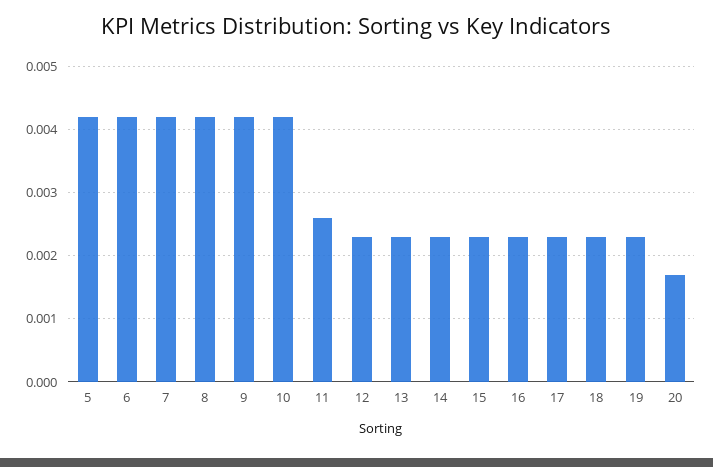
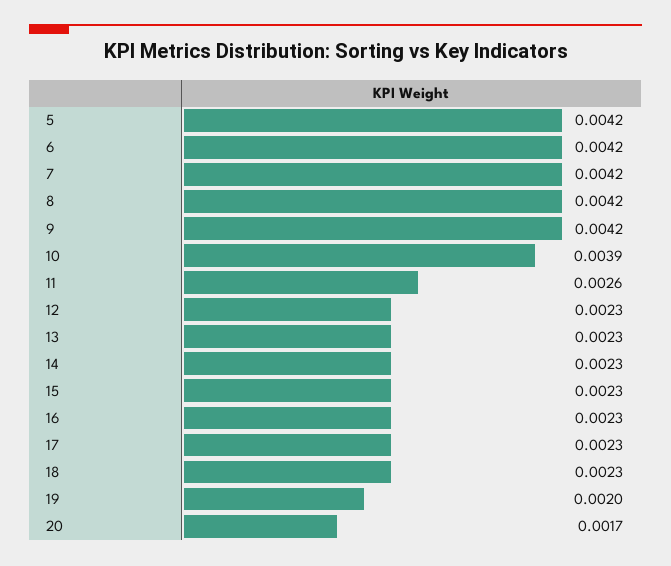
10: 0.0042 -> 0.0039
19: 0.0023 -> 0.002

